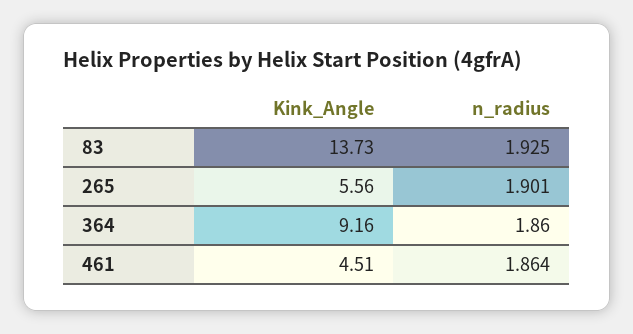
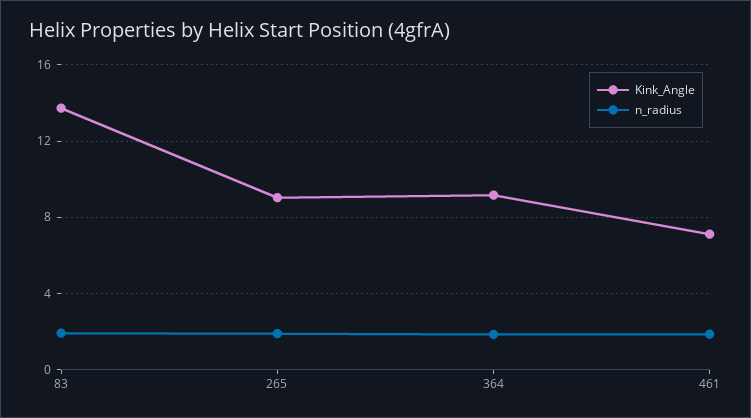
Kink_Angle, 265: 5.56 -> 9
Kink_Angle, 461: 4.51 -> 7

